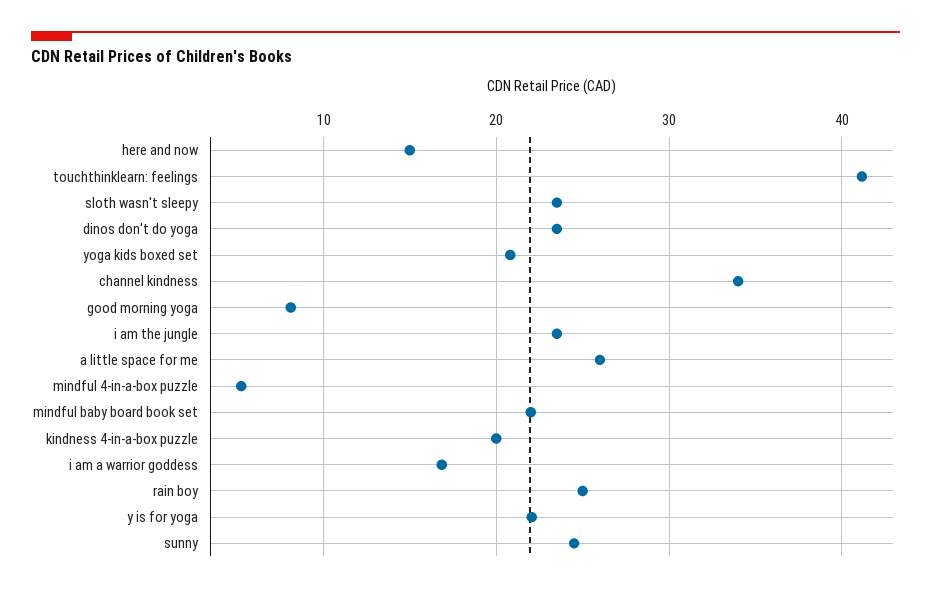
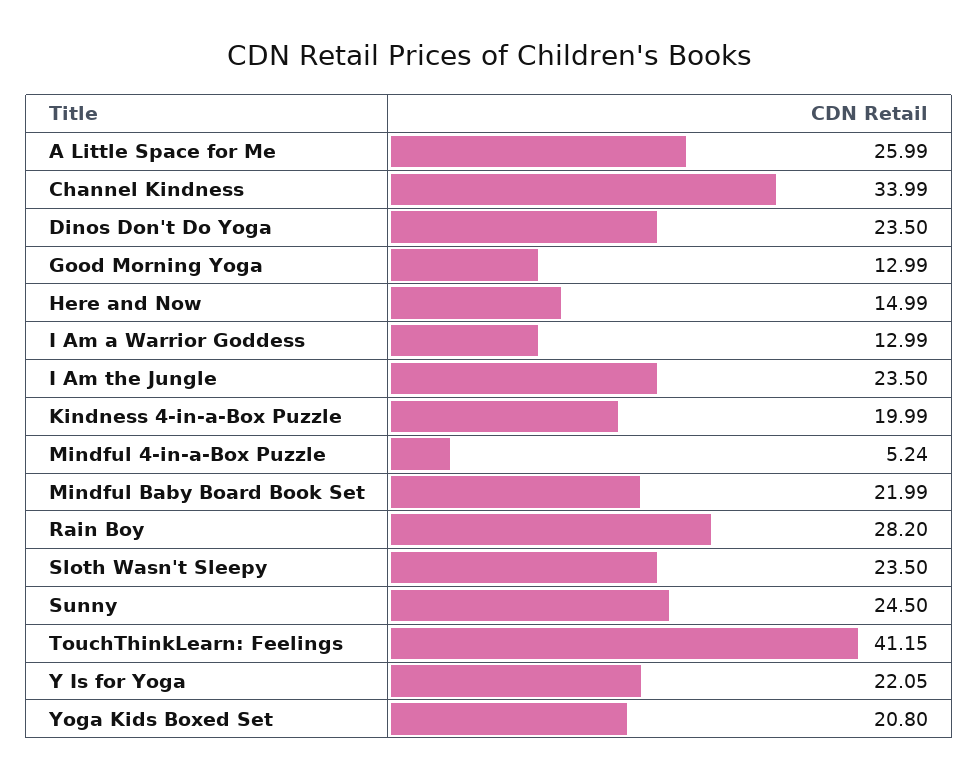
good morning yoga: 8 -> 12.99
i am a warrior goddess: 17 -> 12.99
rain boy: 25 -> 28.2

